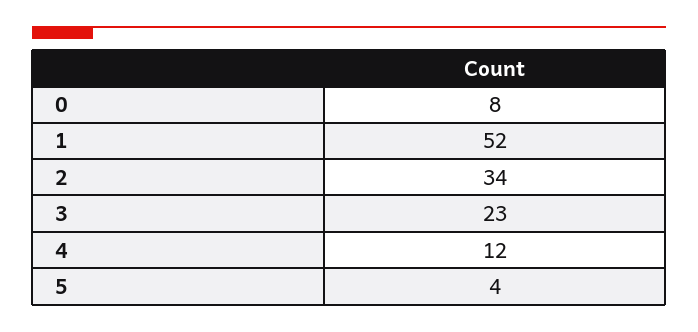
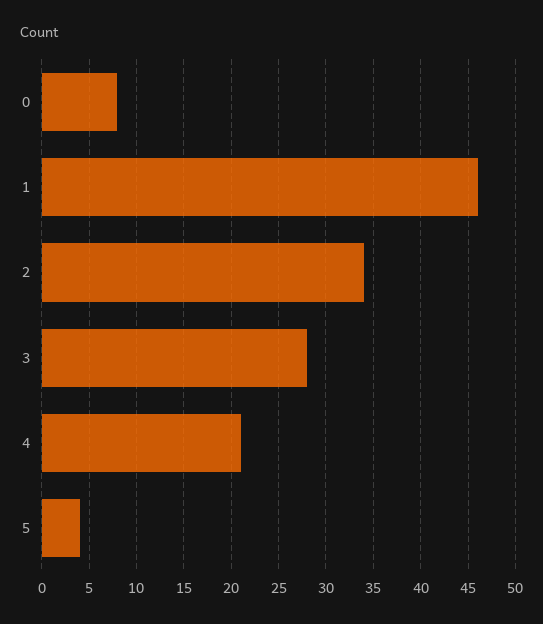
1: 52 -> 46
3: 23 -> 28
4: 12 -> 21

